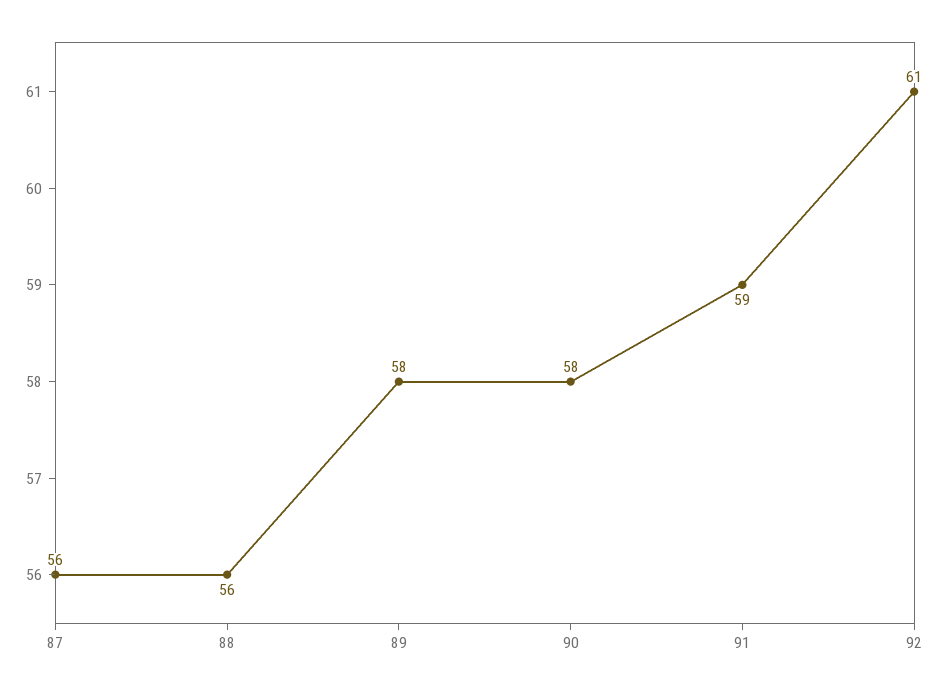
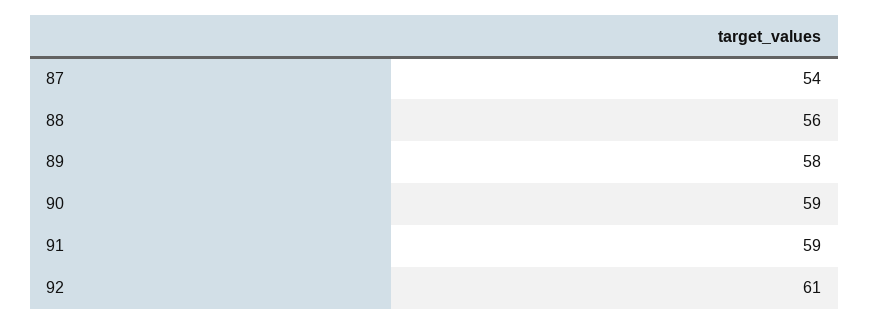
87: 56 -> 54
90: 58 -> 59

